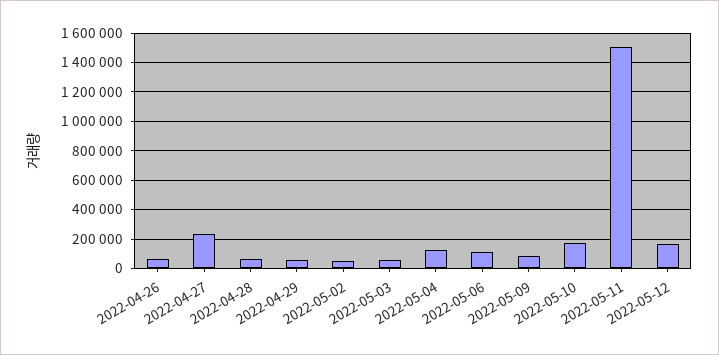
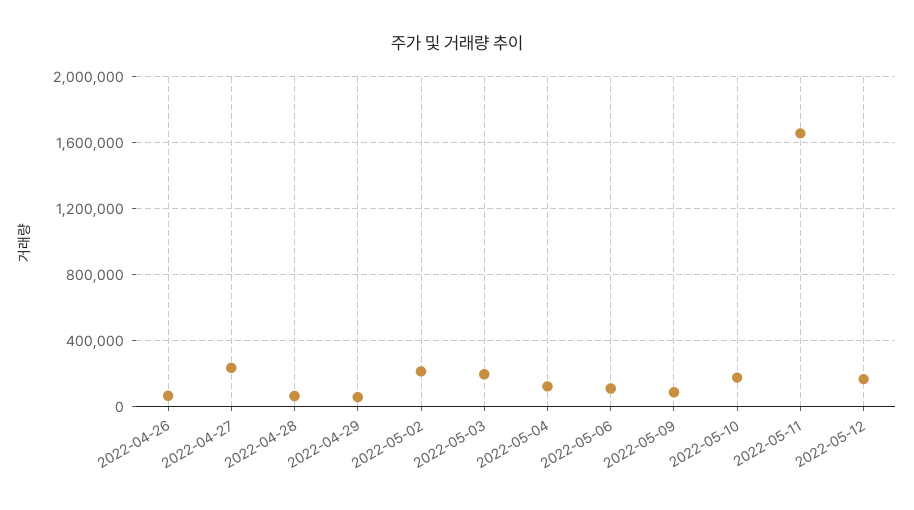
2022-05-02: 50000 -> 200000
2022-05-03: 50000 -> 200000
2022-05-11: 1500000 -> 1650000

